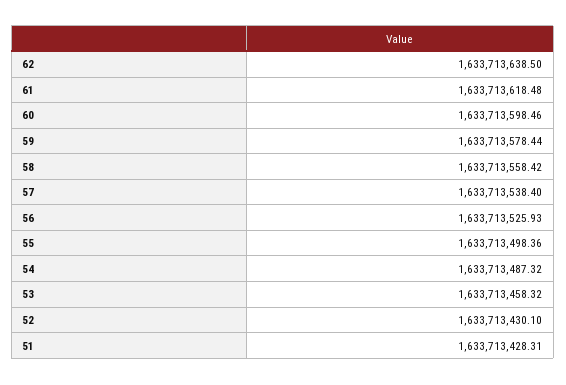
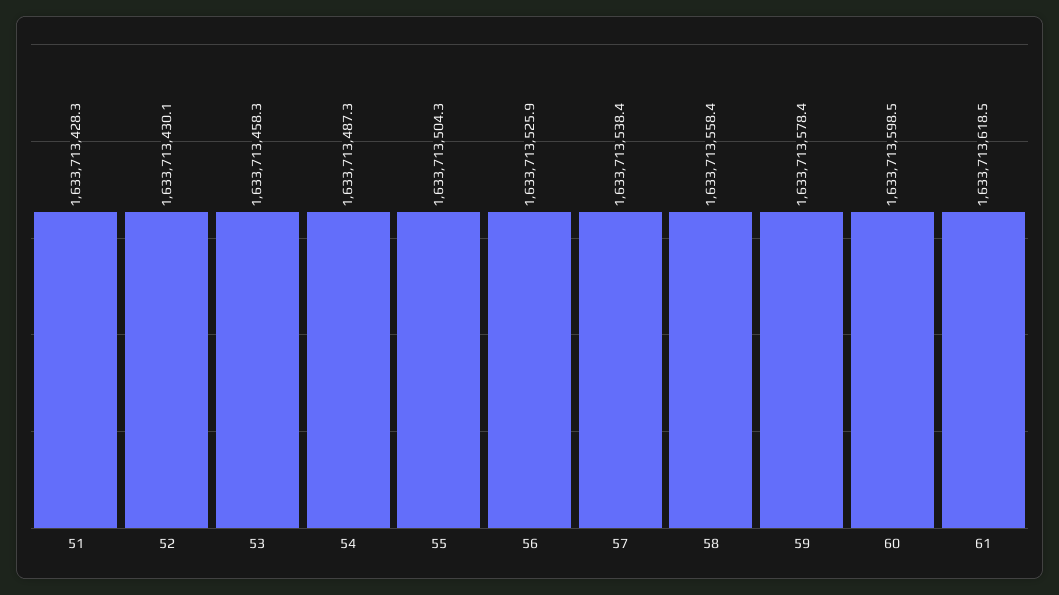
62: 1633713638.5 -> none
55: 1633713498.36 -> 1633713504.3

